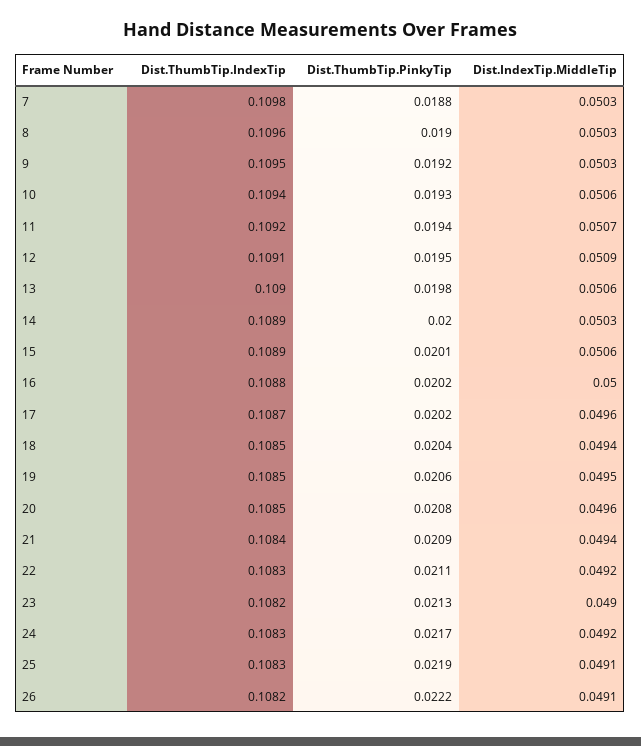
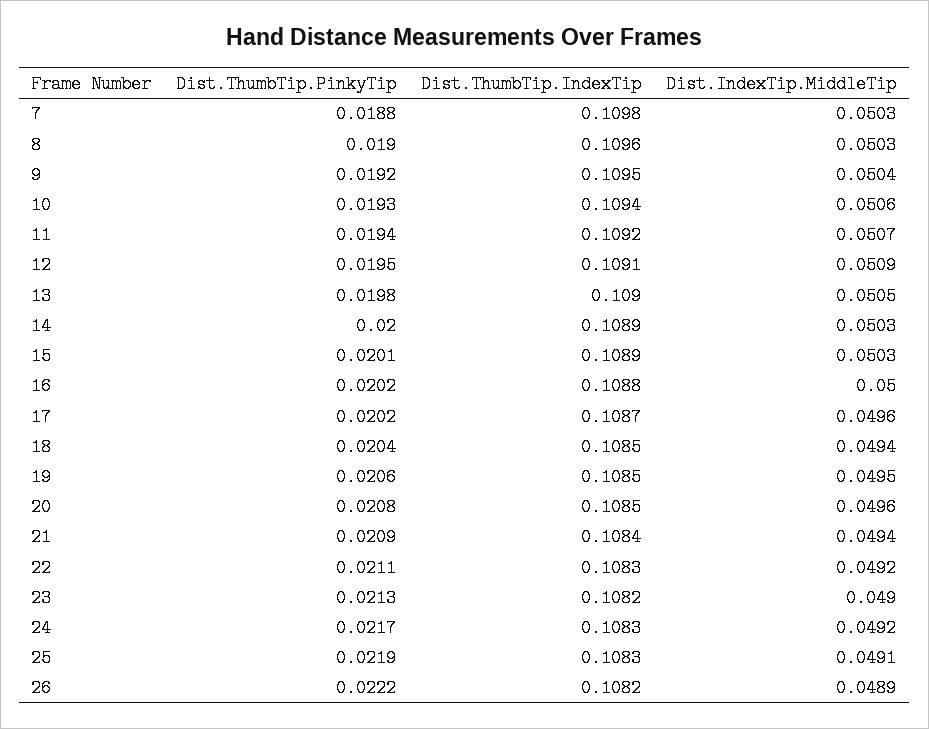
Dist.IndexTip.MiddleTip, 9: 0.0503 -> 0.0504
Dist.IndexTip.MiddleTip, 13: 0.0506 -> 0.0505
Dist.IndexTip.MiddleTip, 15: 0.0506 -> 0.0503
Dist.IndexTip.MiddleTip, 26: 0.0491 -> 0.0489

